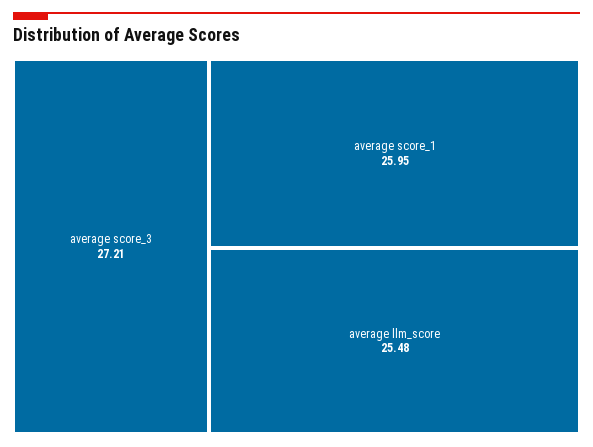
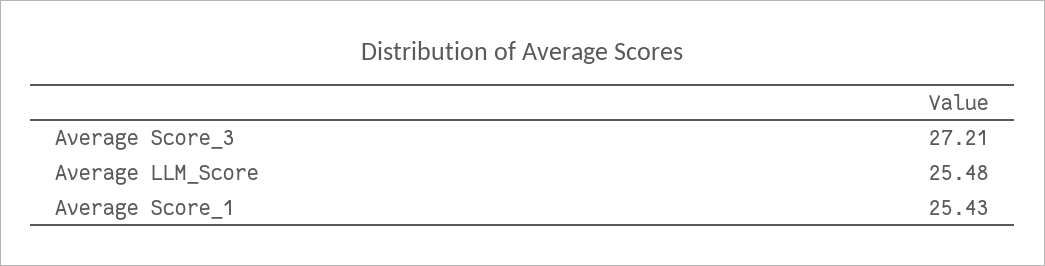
average score_1: 25.95 -> 25.43

